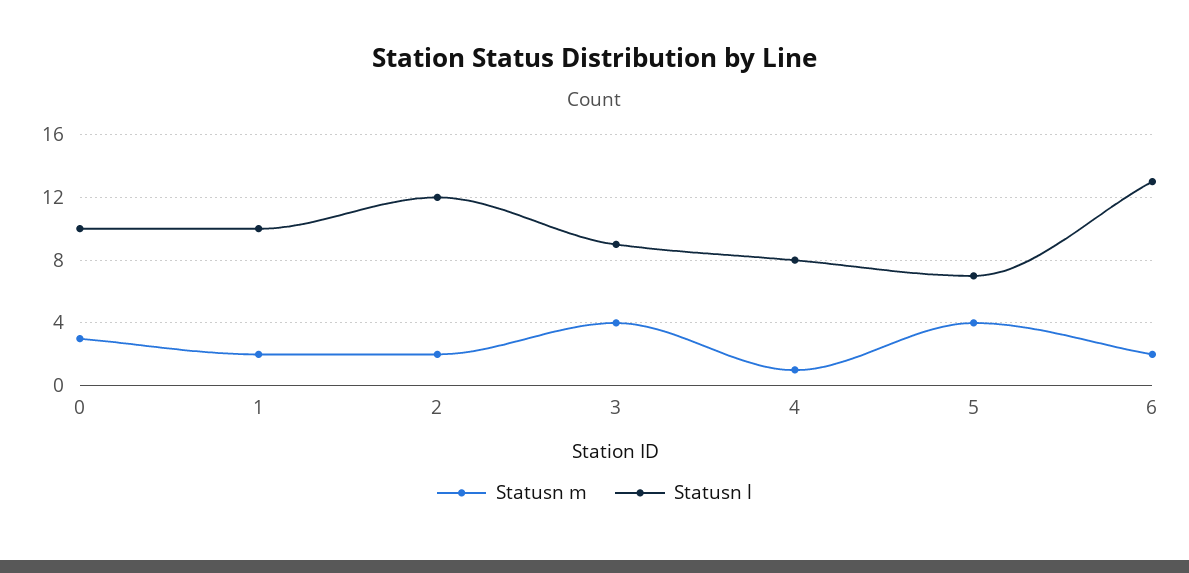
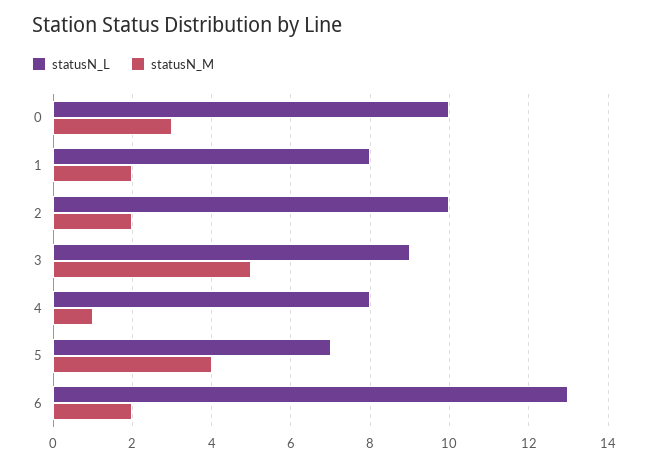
Statusn l, 1: 10 -> 8
Statusn l, 2: 12 -> 10
Statusn m, 3: 4 -> 5

